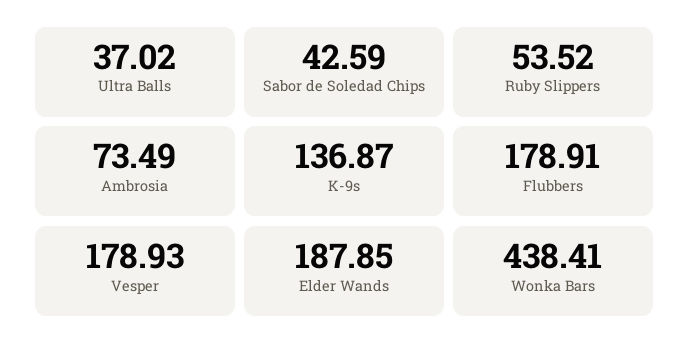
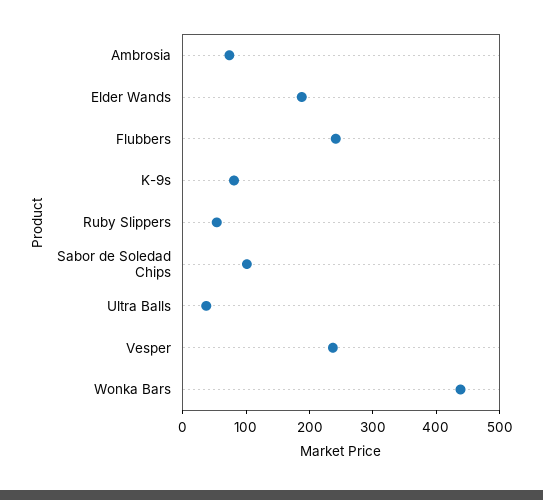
Sabor de Soledad Chips: 42.59 -> 100
K-9s: 136.87 -> 80
Flubbers: 178.91 -> 240
Vesper: 178.93 -> 240

